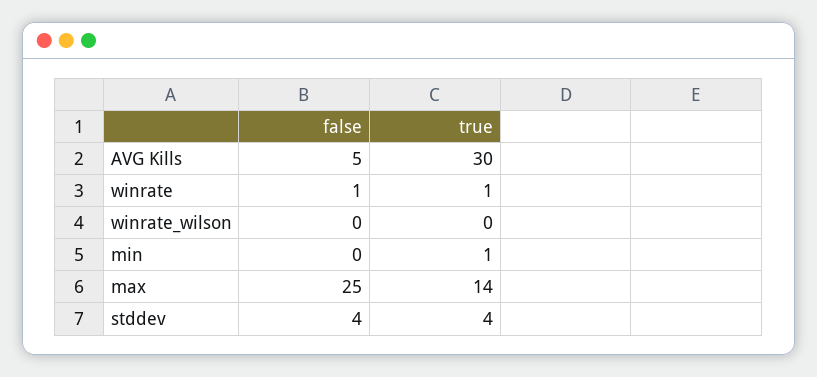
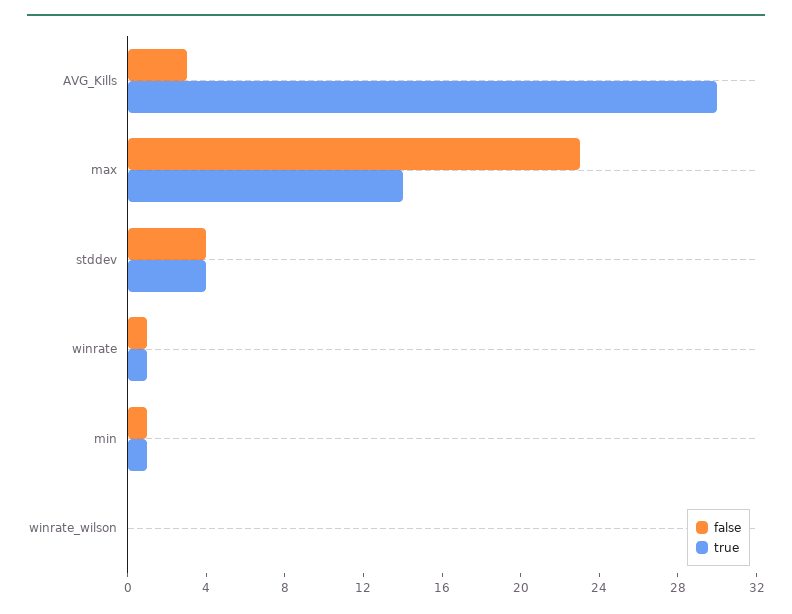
false, AVG Kills: 5 -> 3
false, min: 0 -> 1
false, max: 25 -> 23

